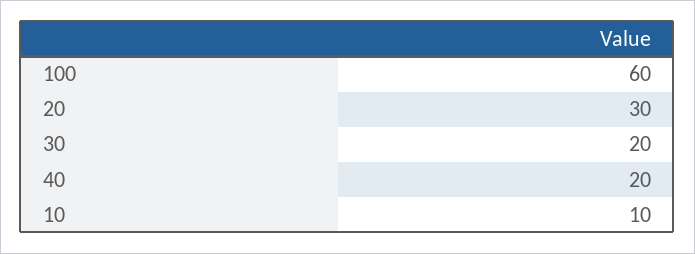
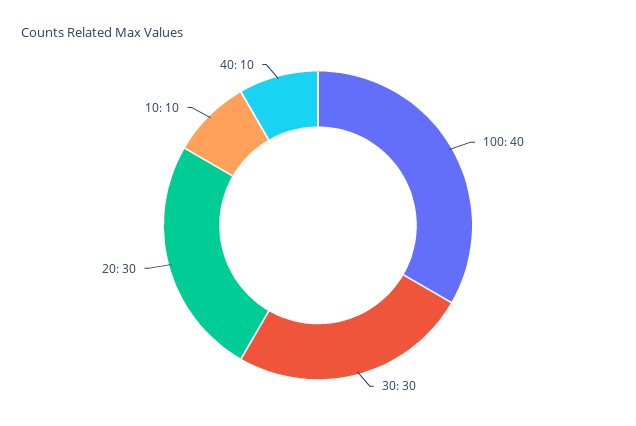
100: 60 -> 40
30: 20 -> 30
40: 20 -> 10

